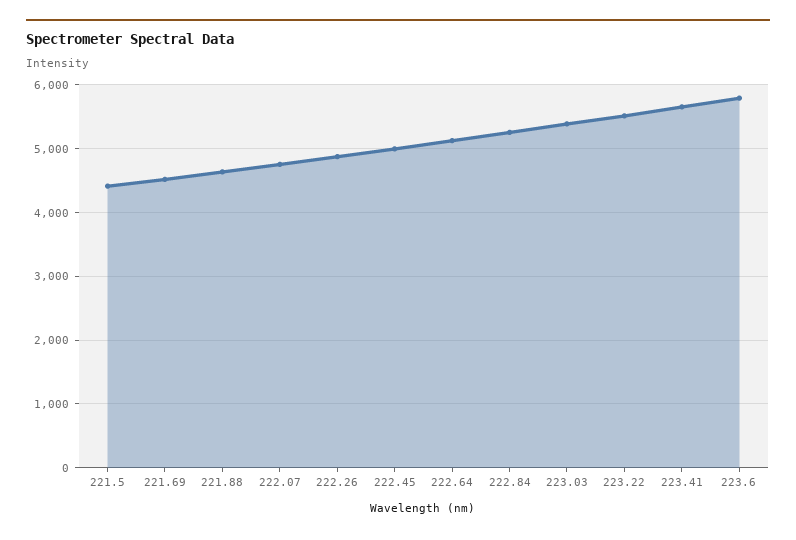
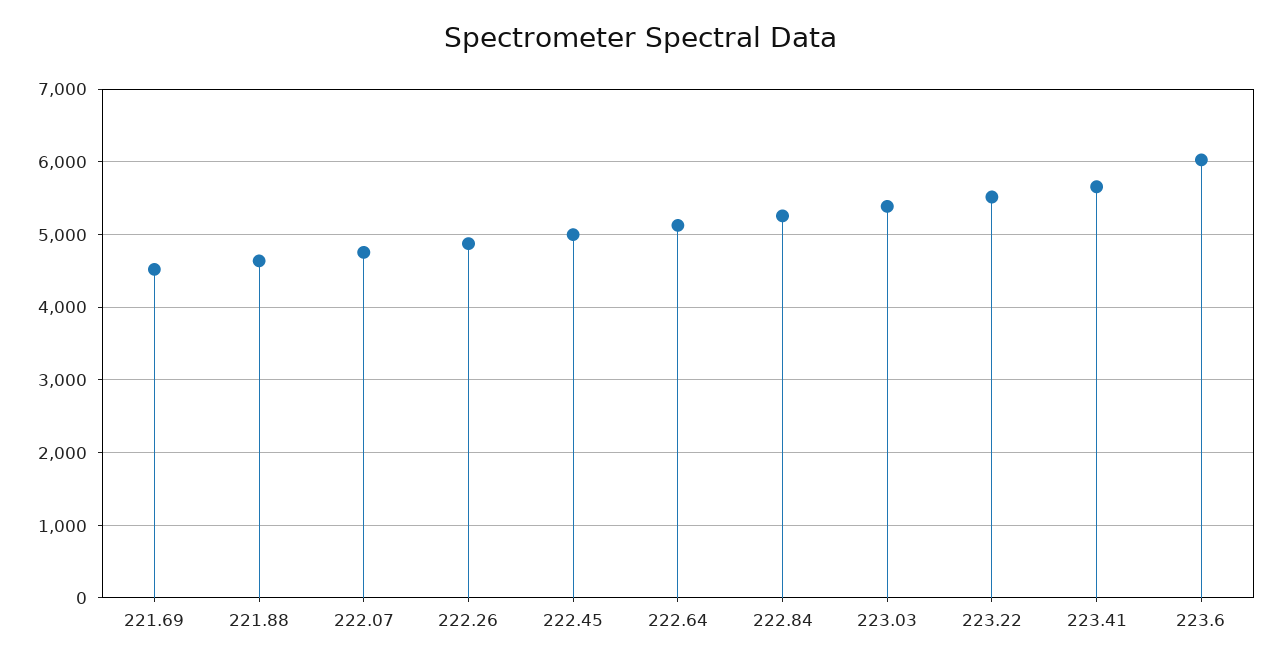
221.5: 4400 -> none
223.6: 5800 -> 6000

